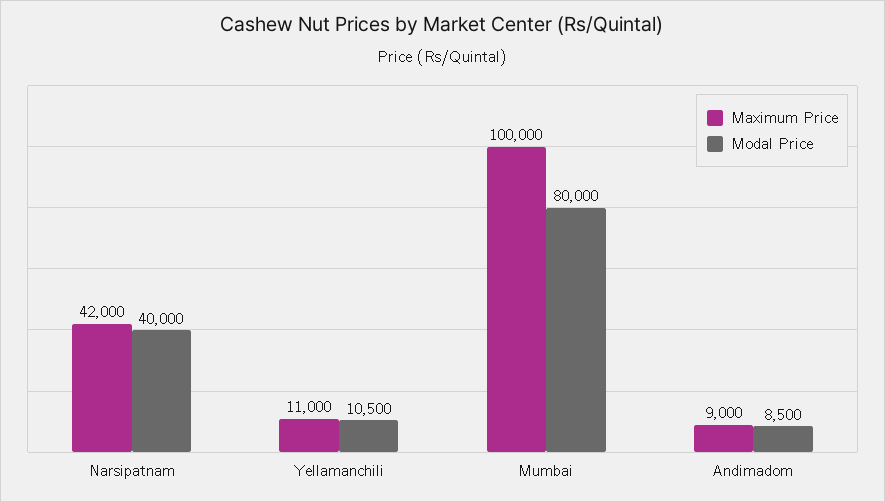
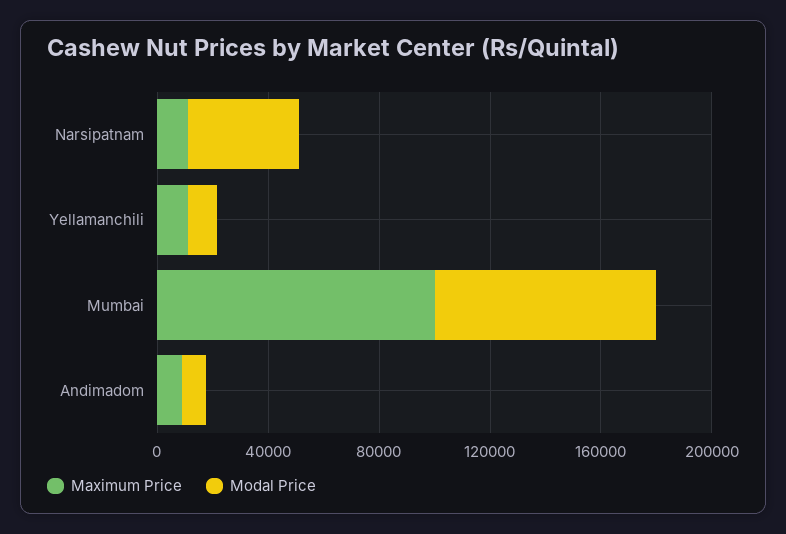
Maximum Price, Narsipatnam: 42000 -> 10000

